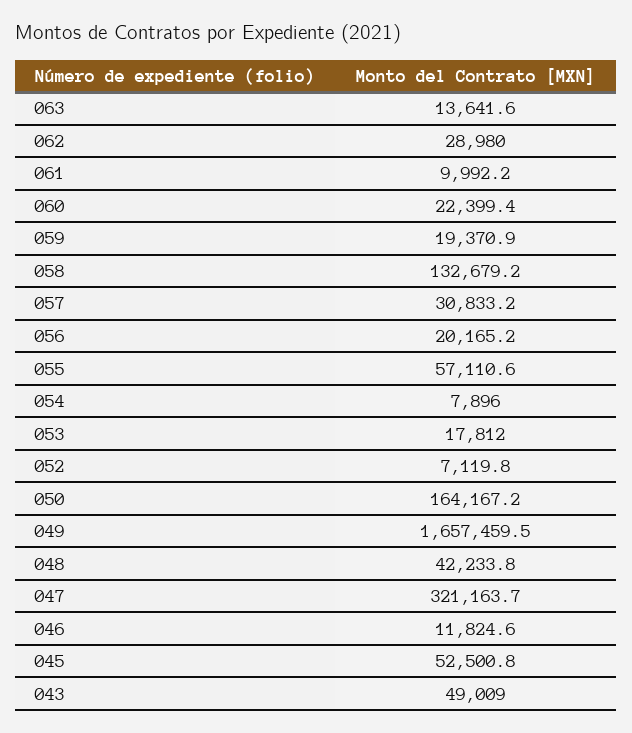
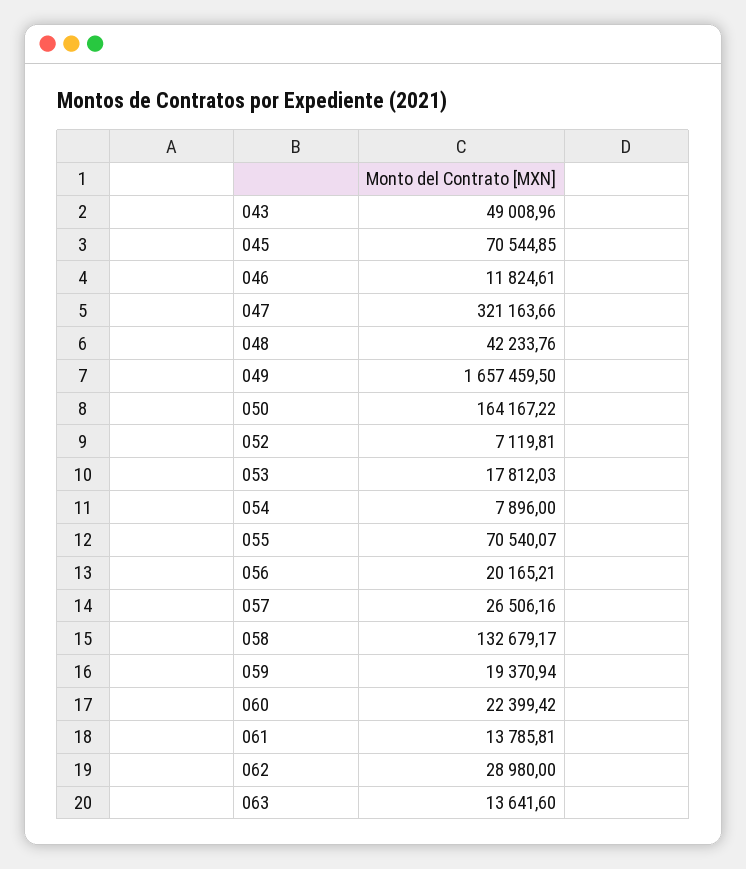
061: 9992.2 -> 13785.81
057: 30833.2 -> 26506.16
055: 57110.6 -> 70540.07
045: 52500.8 -> 70544.85

